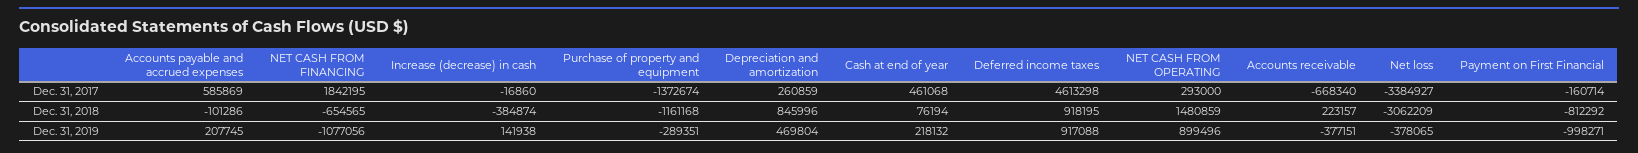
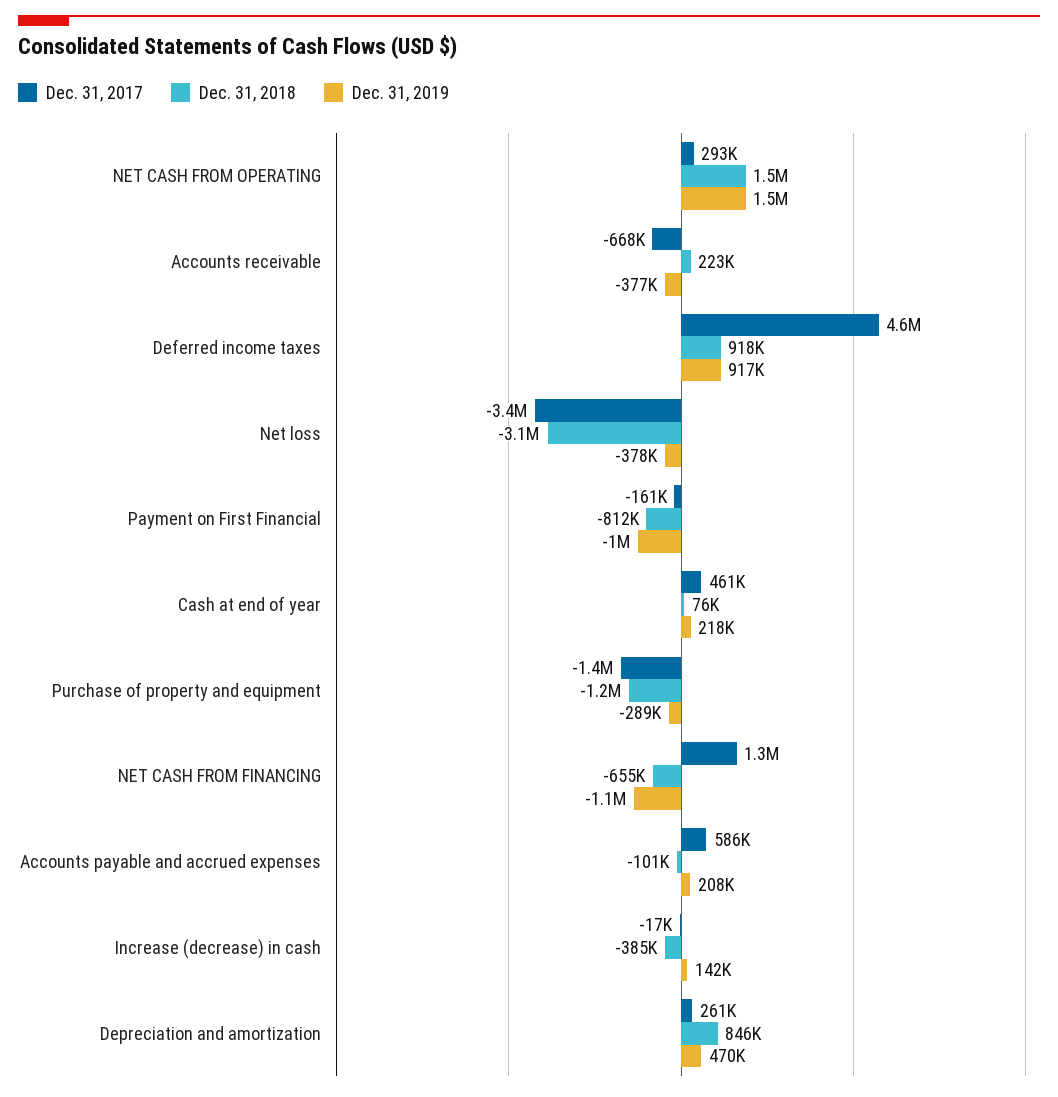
Dec. 31, 2017, NET CASH FROM FINANCING: 1842195 -> 1300000
Dec. 31, 2019, NET CASH FROM OPERATING: 899496 -> 1500000

